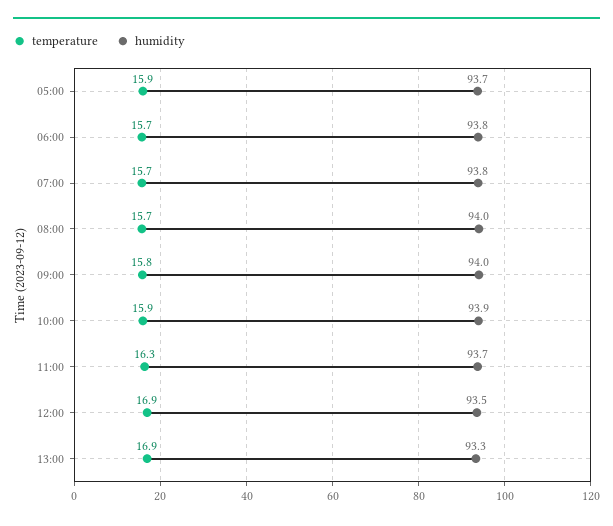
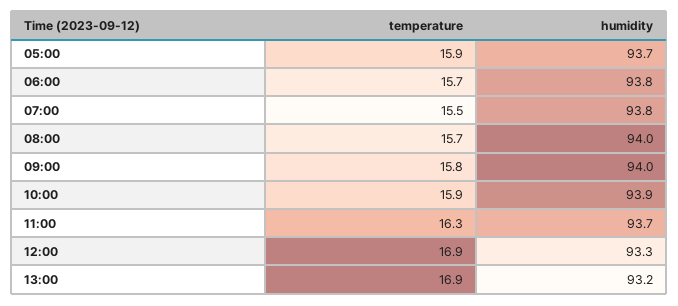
temperature, 07:00: 15.7 -> 15.5
humidity, 12:00: 93.5 -> 93.3
humidity, 13:00: 93.3 -> 93.2

